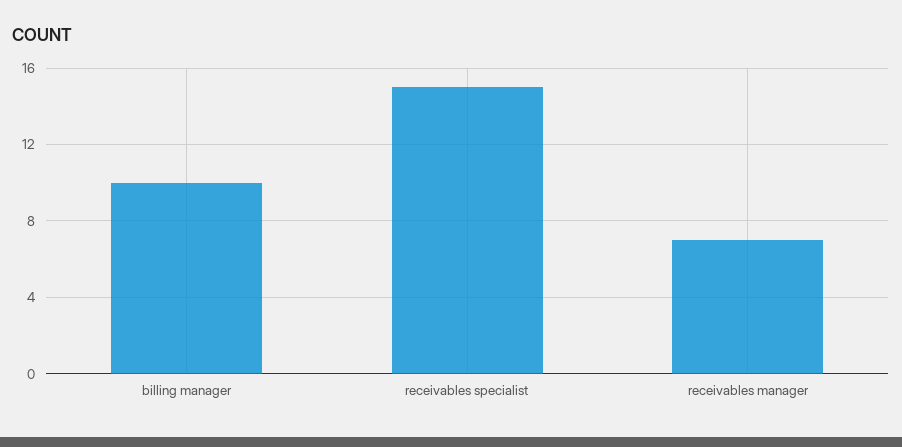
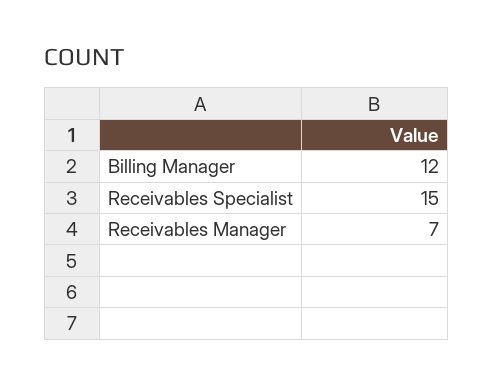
billing manager: 10 -> 12

